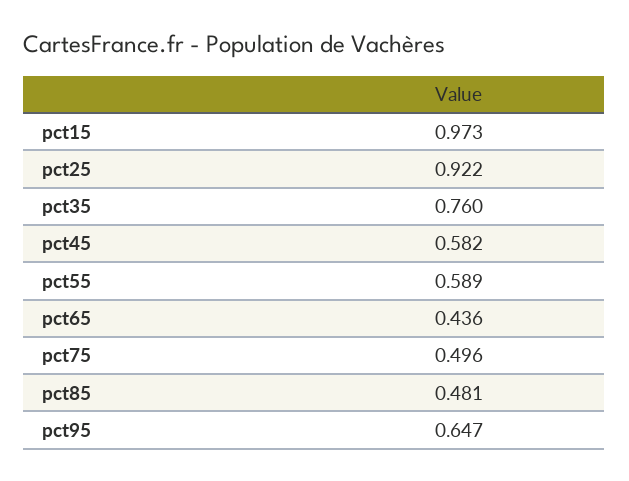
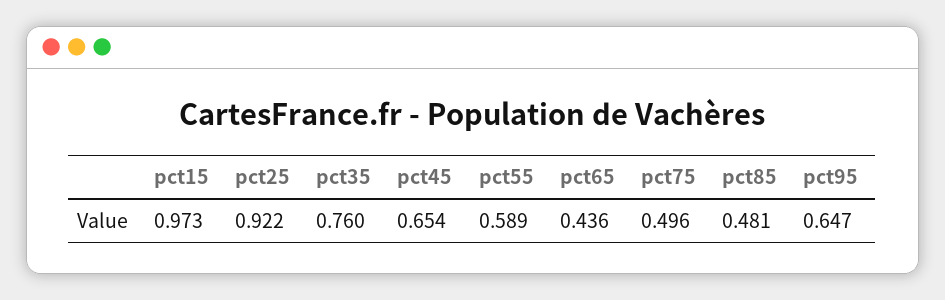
pct45: 0.582 -> 0.654

